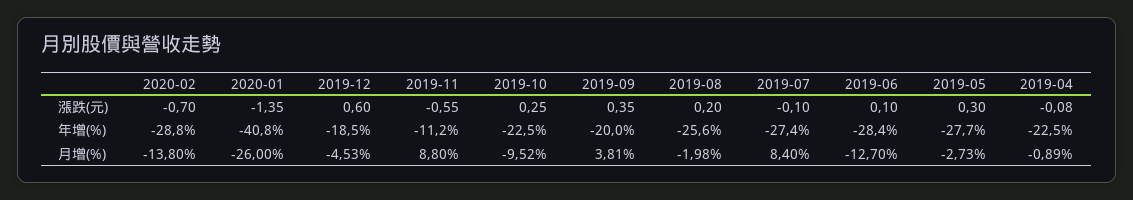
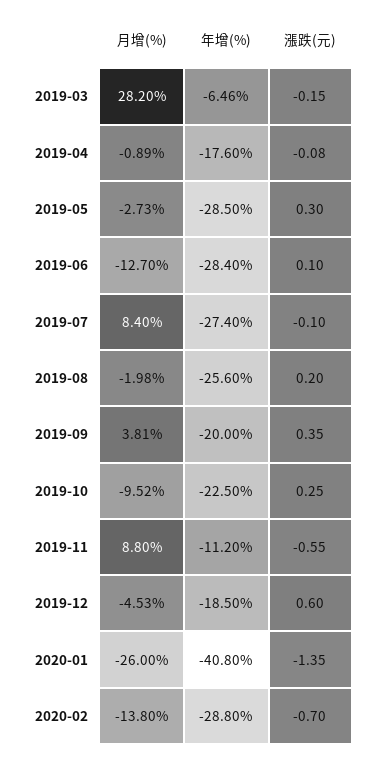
2019-05, 年增(%): -27.7 -> -28.5
2019-04, 年增(%): -22.5 -> -17.6
2019-03, 月增(%): none -> 28.2
2019-03, 年增(%): none -> -6.46
2019-03, 漲跌(元): none -> -0.15

